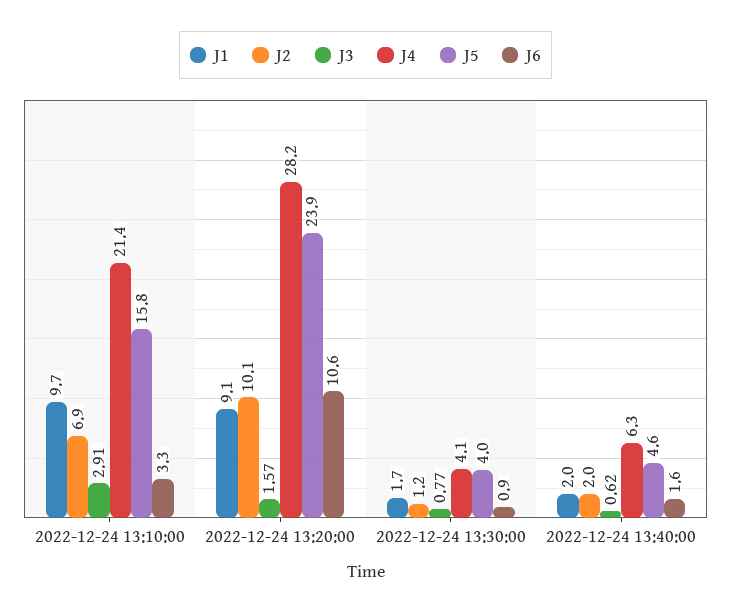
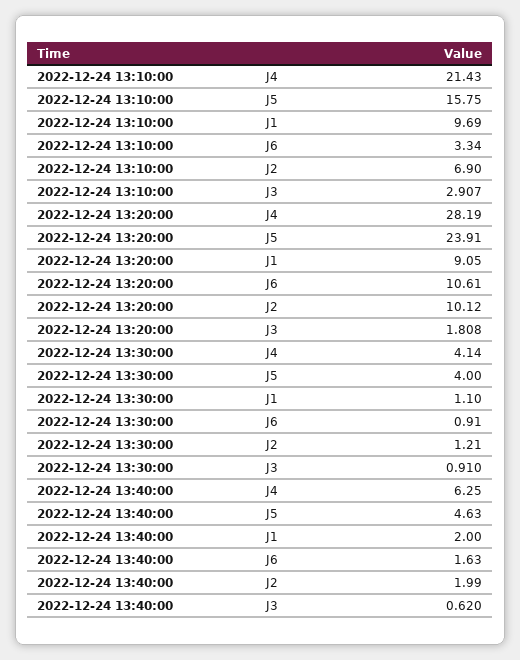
J3, 2022-12-24 13:20:00: 1.57 -> 1.808
J1, 2022-12-24 13:30:00: 1.7 -> 1.1
J3, 2022-12-24 13:30:00: 0.77 -> 0.91

